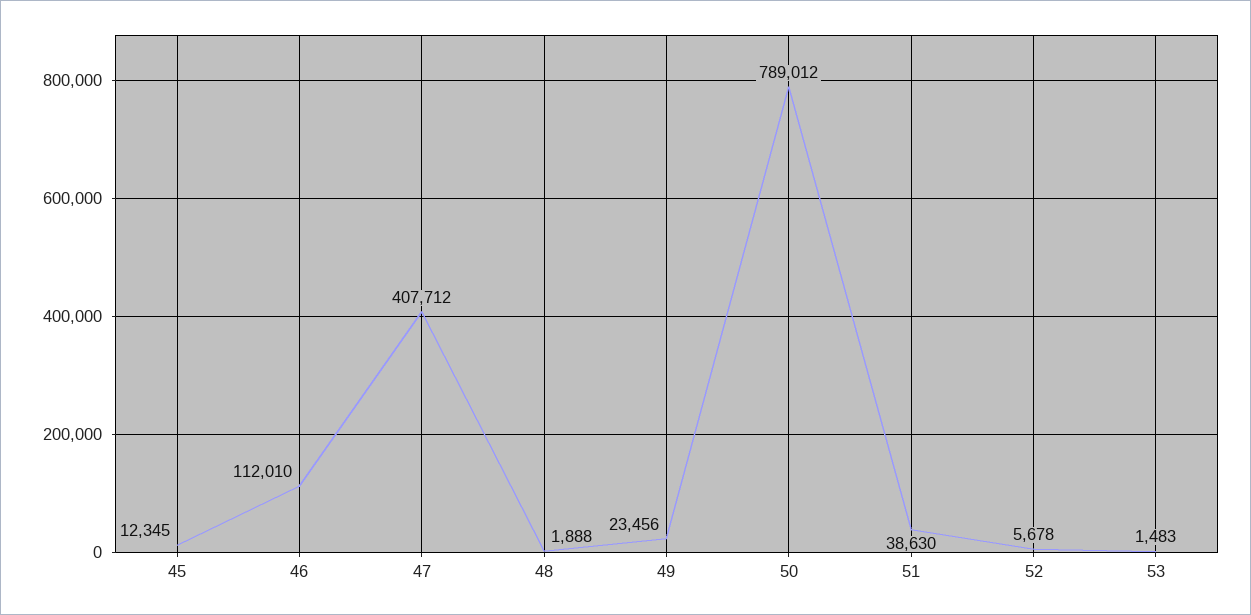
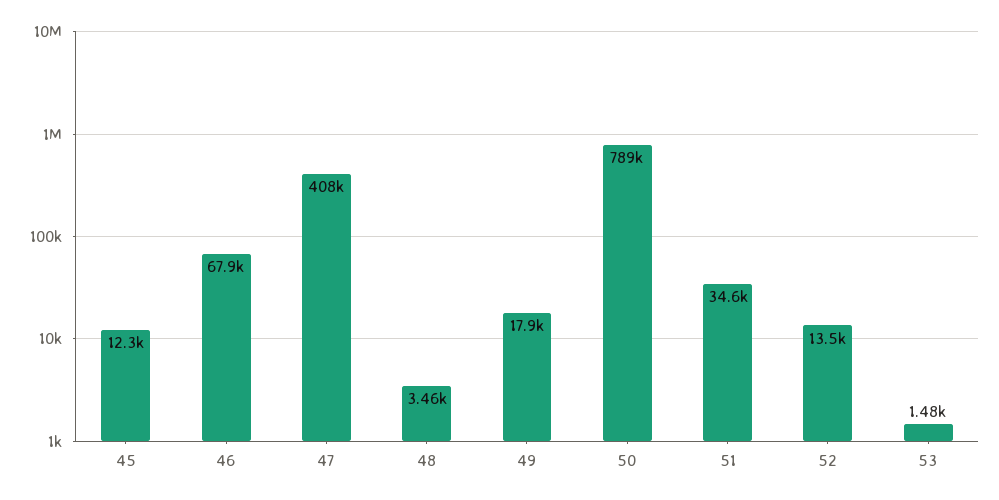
46: 112010 -> 67900
48: 1888 -> 3460
49: 23456 -> 17900
51: 38630 -> 34600
52: 5678 -> 13500

